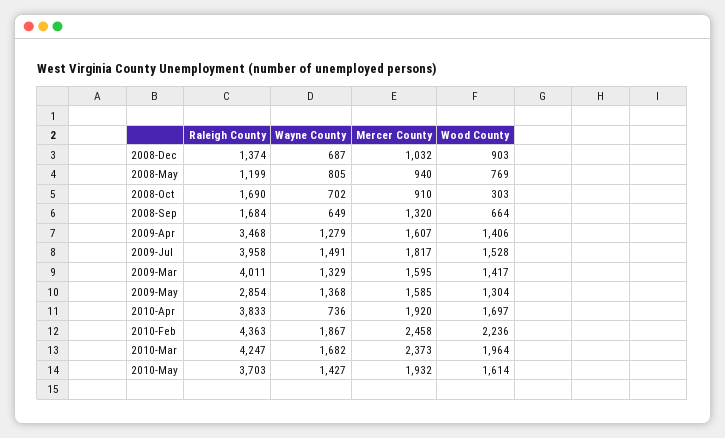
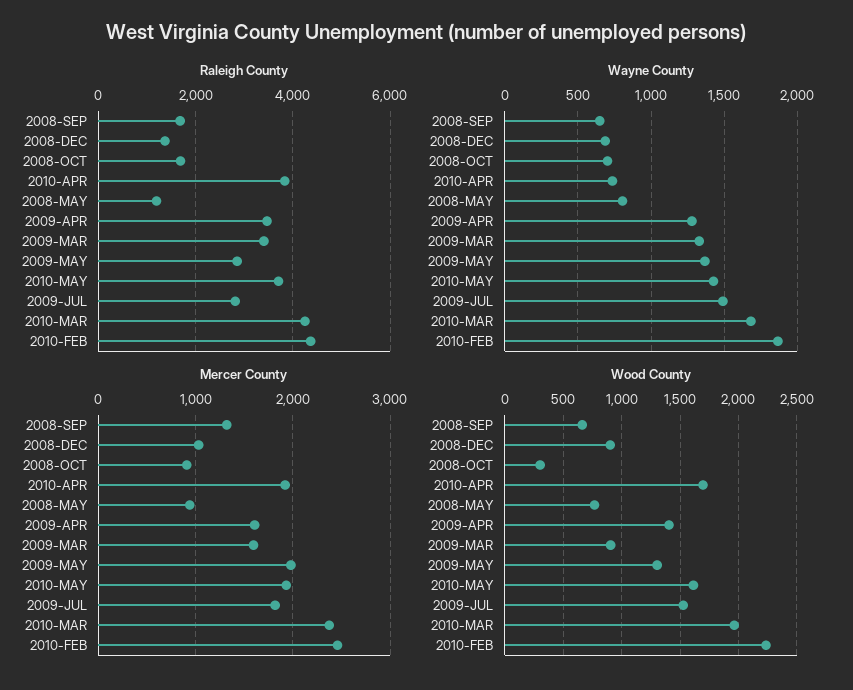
Raleigh County, 2009-Jul: 3958 -> 2800
Raleigh County, 2009-Mar: 4011 -> 3400
Wood County, 2009-Mar: 1417 -> 900
Mercer County, 2009-May: 1585 -> 2000

